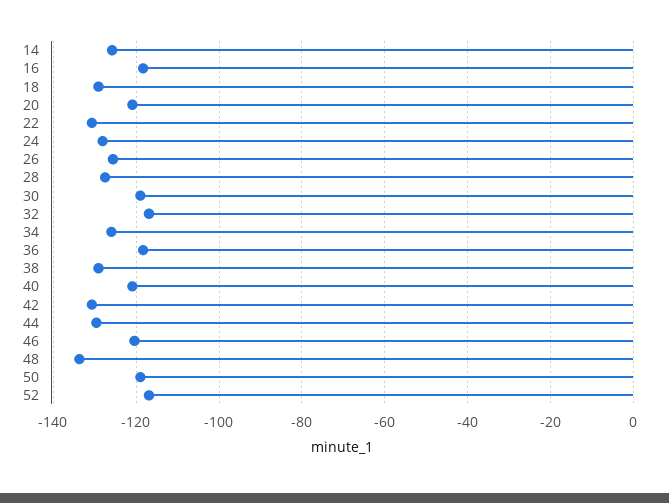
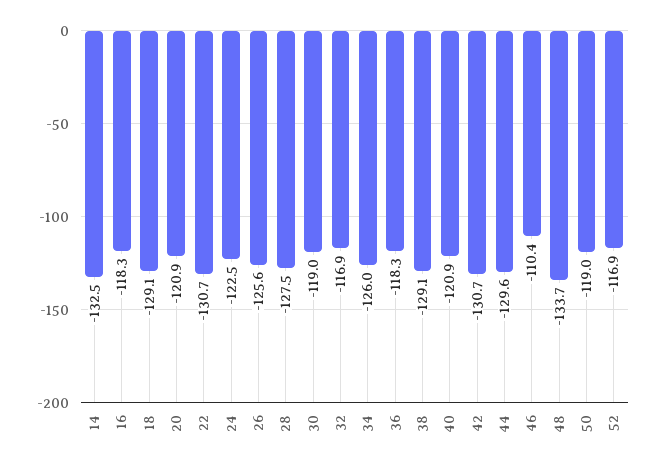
14: -126 -> -132.5
24: -128 -> -122.5
46: -120 -> -110.4

